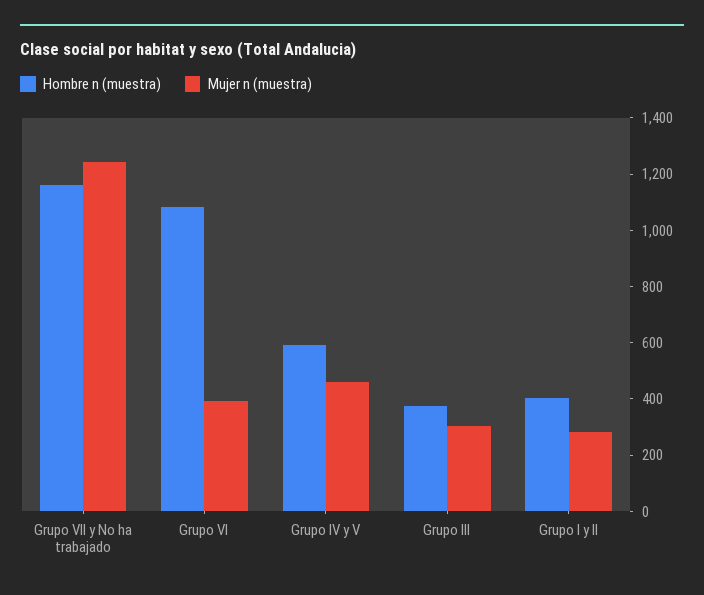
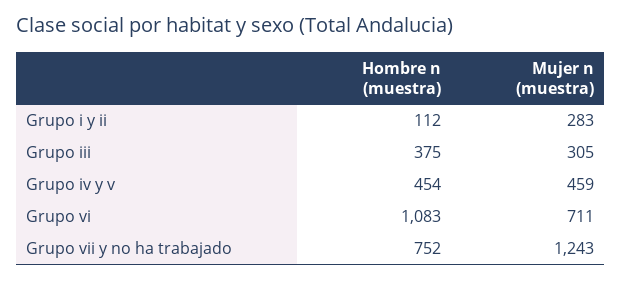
Hombre n (muestra), Grupo VII y No ha trabajado: 1150 -> 752
Mujer n (muestra), Grupo VI: 400 -> 711
Hombre n (muestra), Grupo IV y V: 600 -> 454
Hombre n (muestra), Grupo I y II: 400 -> 112

